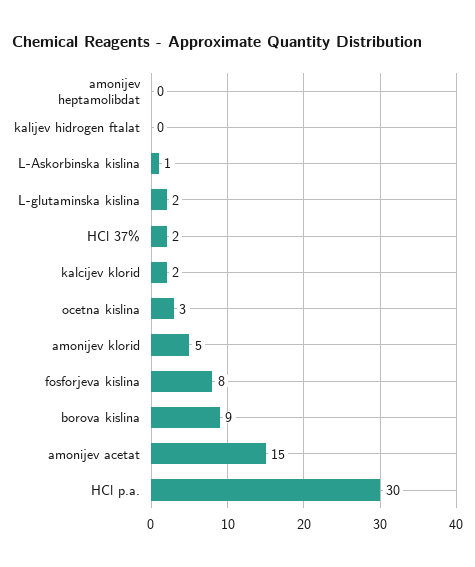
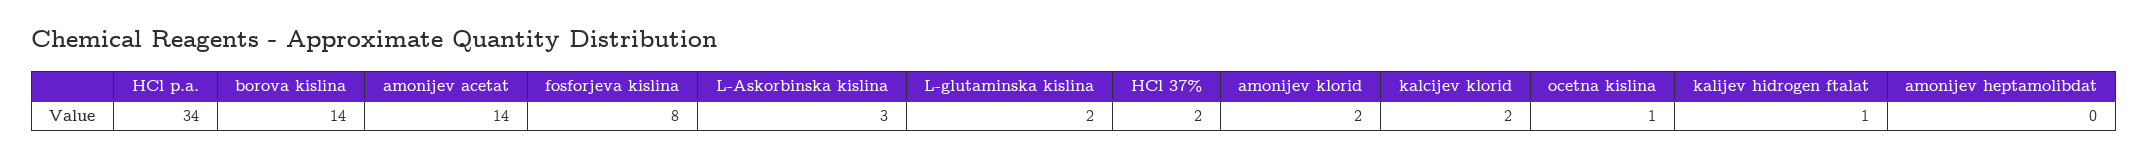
kalijev hidrogen ftalat: 0 -> 1
L-Askorbinska kislina: 1 -> 3
ocetna kislina: 3 -> 1
amonijev klorid: 5 -> 2
borova kislina: 9 -> 14
amonijev acetat: 15 -> 14
HCl p.a.: 30 -> 34

